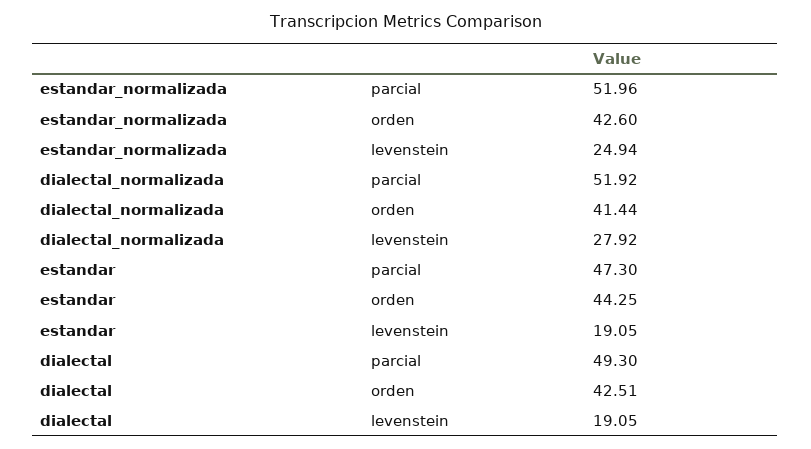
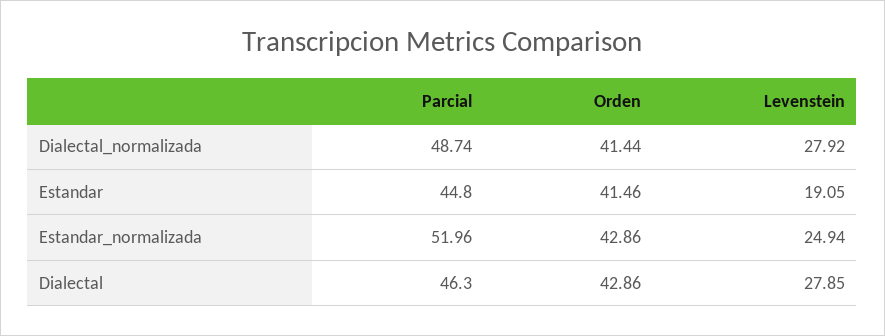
estandar_normalizada, orden: 42.6 -> 42.86
dialectal_normalizada, parcial: 51.92 -> 48.74
estandar, parcial: 47.3 -> 44.8
estandar, orden: 44.25 -> 41.46
dialectal, parcial: 49.3 -> 46.3
dialectal, orden: 42.51 -> 42.86
dialectal, levenstein: 19.05 -> 27.85

